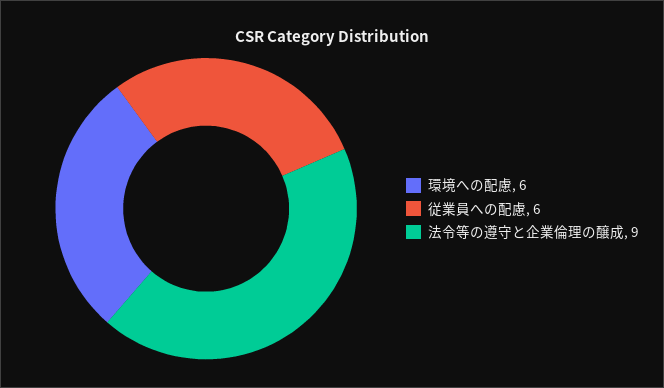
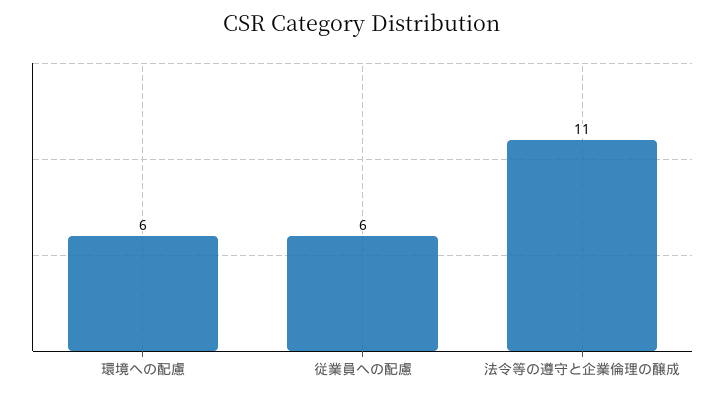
法令等の遵守と企業倫理の醸成: 9 -> 11

